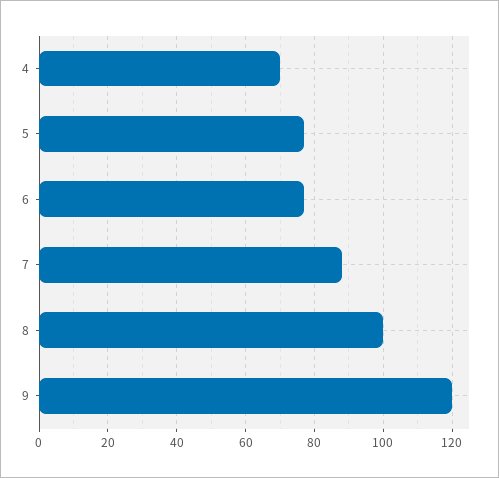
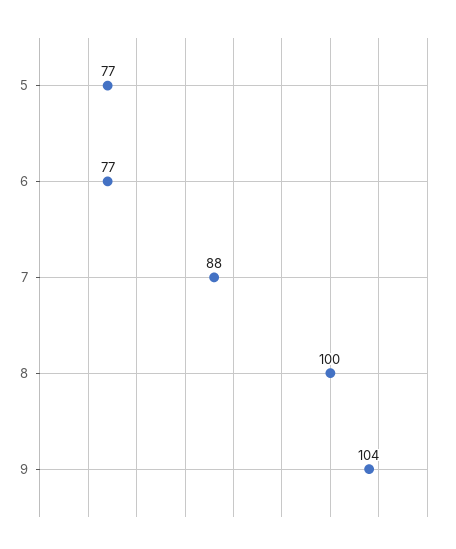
4: 70 -> none
9: 120 -> 104

